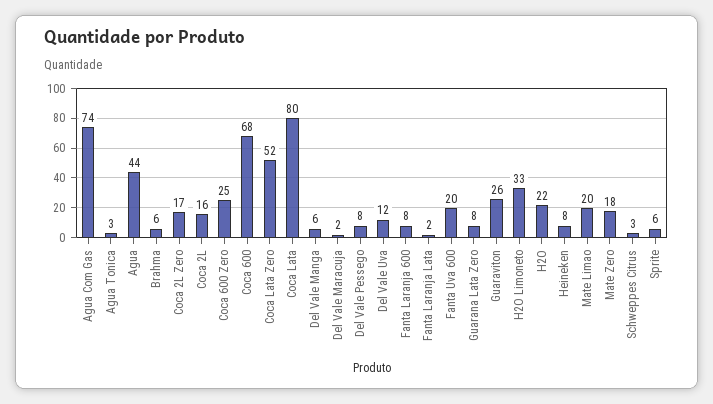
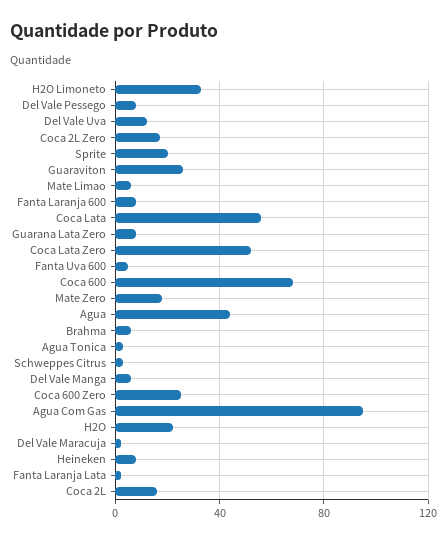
Agua Com Gas: 74 -> 95
Coca Lata: 80 -> 55
Fanta Uva 600: 20 -> 5
Mate Limao: 20 -> 5
Sprite: 6 -> 20

